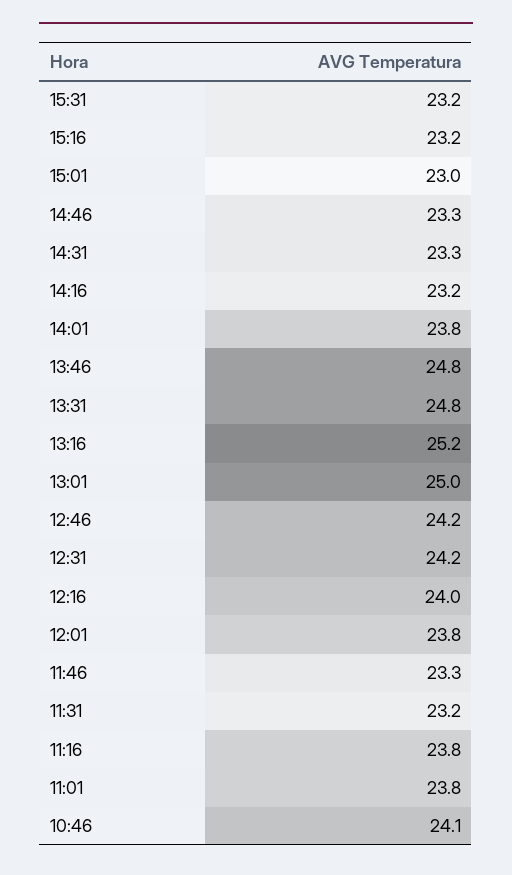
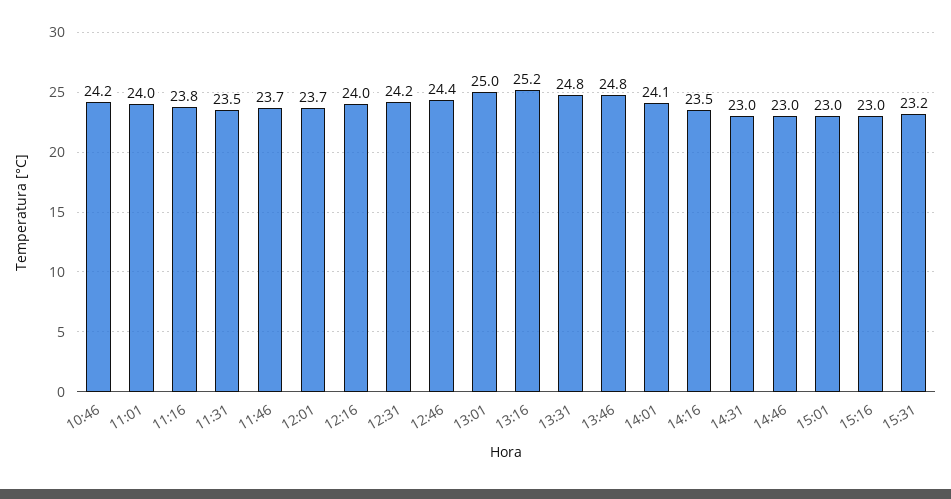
15:16: 23.2 -> 23
14:46: 23.3 -> 23
14:31: 23.3 -> 23
14:16: 23.2 -> 23.5
14:01: 23.8 -> 24.1
12:46: 24.2 -> 24.4
12:01: 23.8 -> 23.7
11:46: 23.3 -> 23.7
11:31: 23.2 -> 23.5
11:01: 23.8 -> 24
10:46: 24.1 -> 24.2

